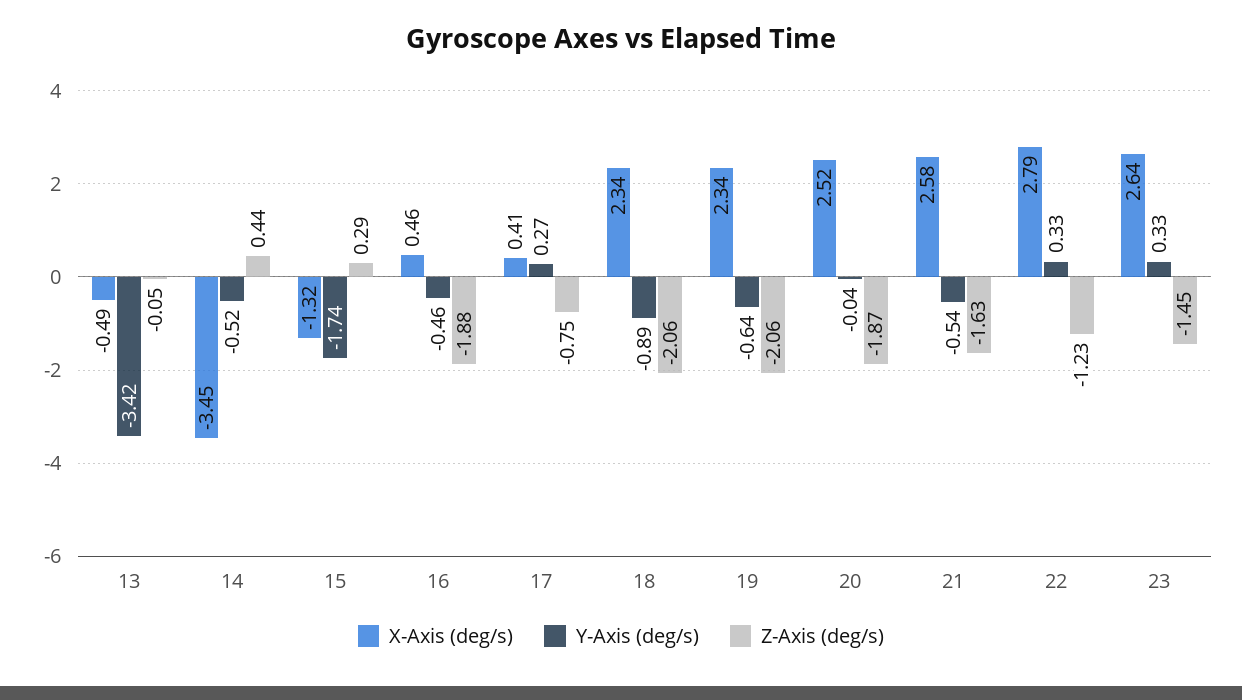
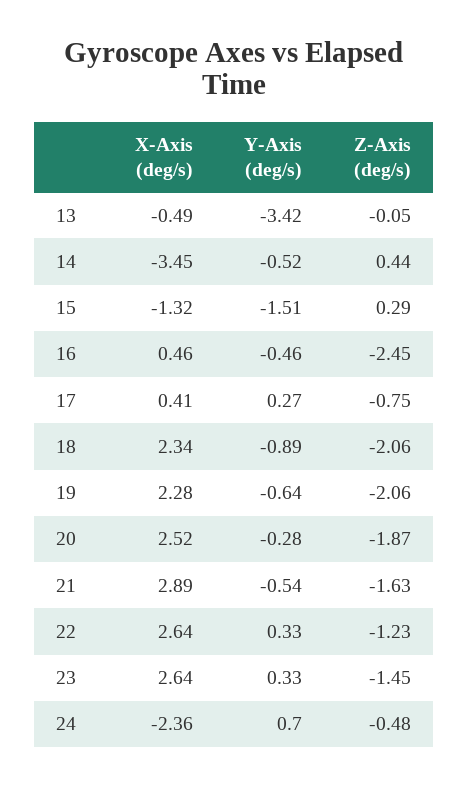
Y-Axis (deg/s), 15: -1.74 -> -1.51
Z-Axis (deg/s), 16: -1.88 -> -2.45
X-Axis (deg/s), 19: 2.34 -> 2.28
Y-Axis (deg/s), 20: -0.04 -> -0.28
X-Axis (deg/s), 21: 2.58 -> 2.89
X-Axis (deg/s), 22: 2.79 -> 2.64
X-Axis (deg/s), 24: none -> -2.36
Y-Axis (deg/s), 24: none -> 0.7
Z-Axis (deg/s), 24: none -> -0.48

